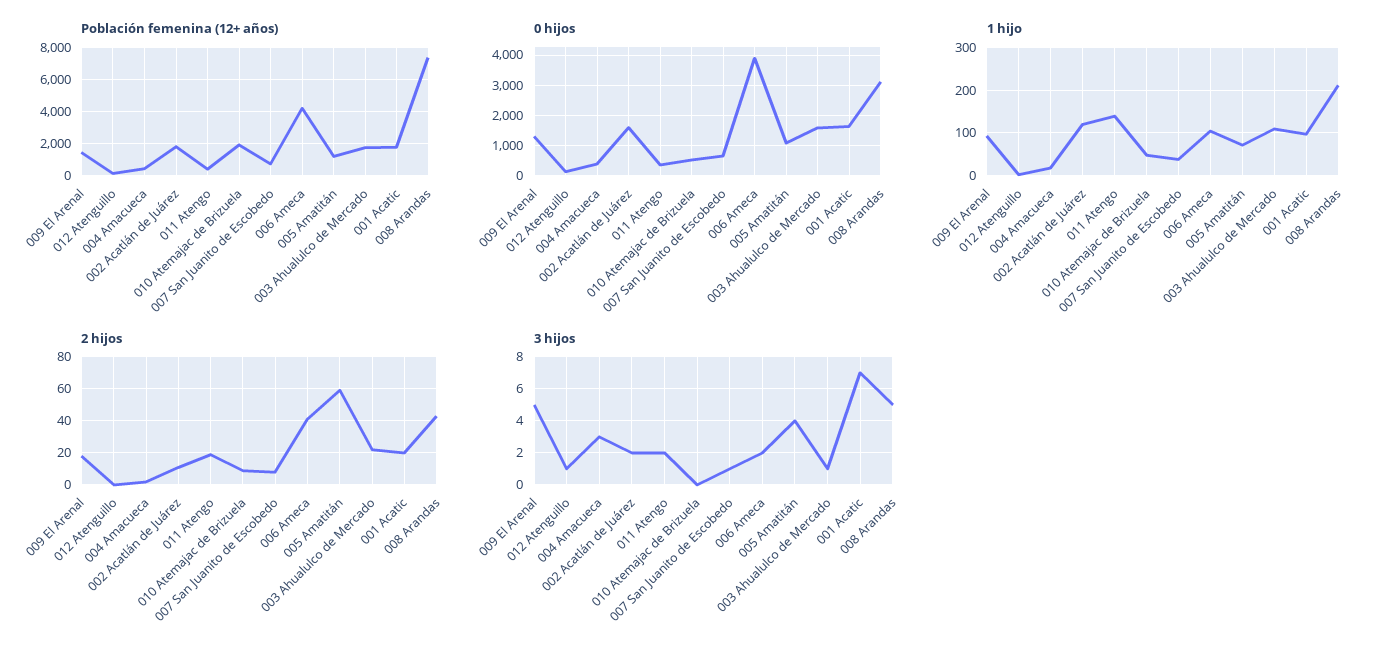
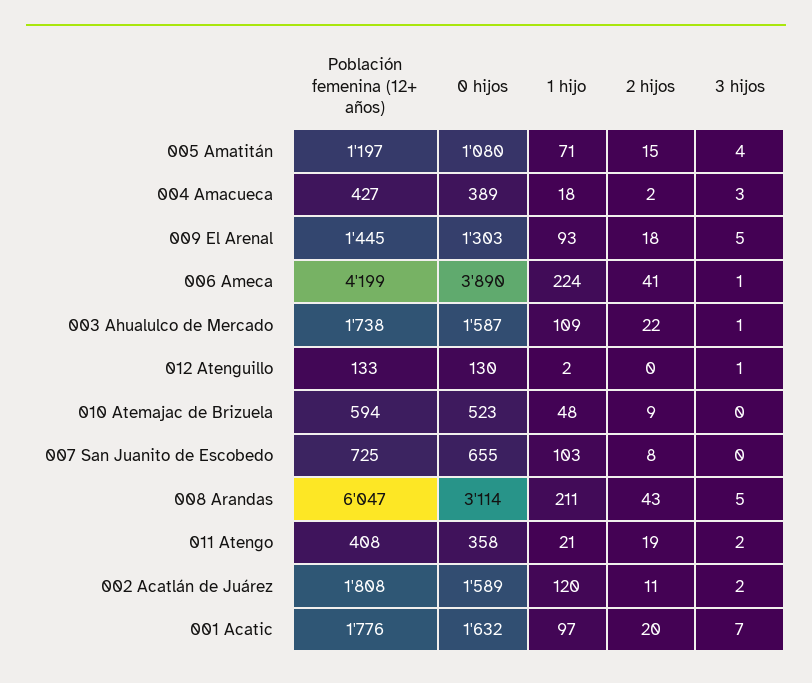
Población femenina (12+ años), 010 Atemajac de Brizuela: 2000 -> 594
Población femenina (12+ años), 008 Arandas: 7500 -> 6047
1 hijo, 011 Atengo: 140 -> 21
1 hijo, 007 San Juanito de Escobedo: 40 -> 103
1 hijo, 006 Ameca: 100 -> 224
2 hijos, 005 Amatitán: 60 -> 15
3 hijos, 007 San Juanito de Escobedo: 1 -> 0
3 hijos, 006 Ameca: 2 -> 1

